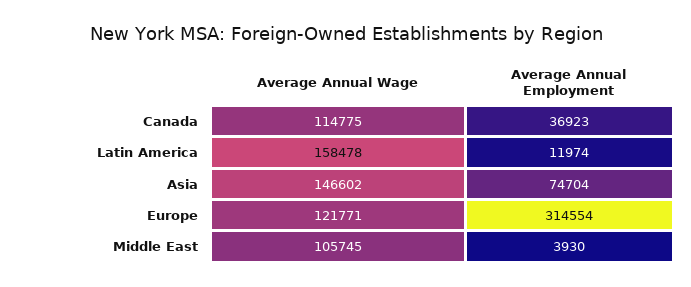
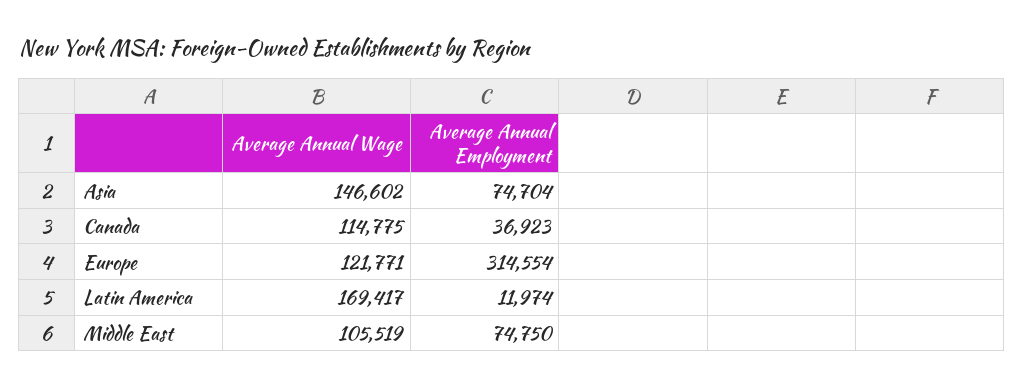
Average Annual Wage, Latin America: 158478 -> 169417
Average Annual Wage, Middle East: 105745 -> 105519
Average Annual Employment, Middle East: 3930 -> 74750

